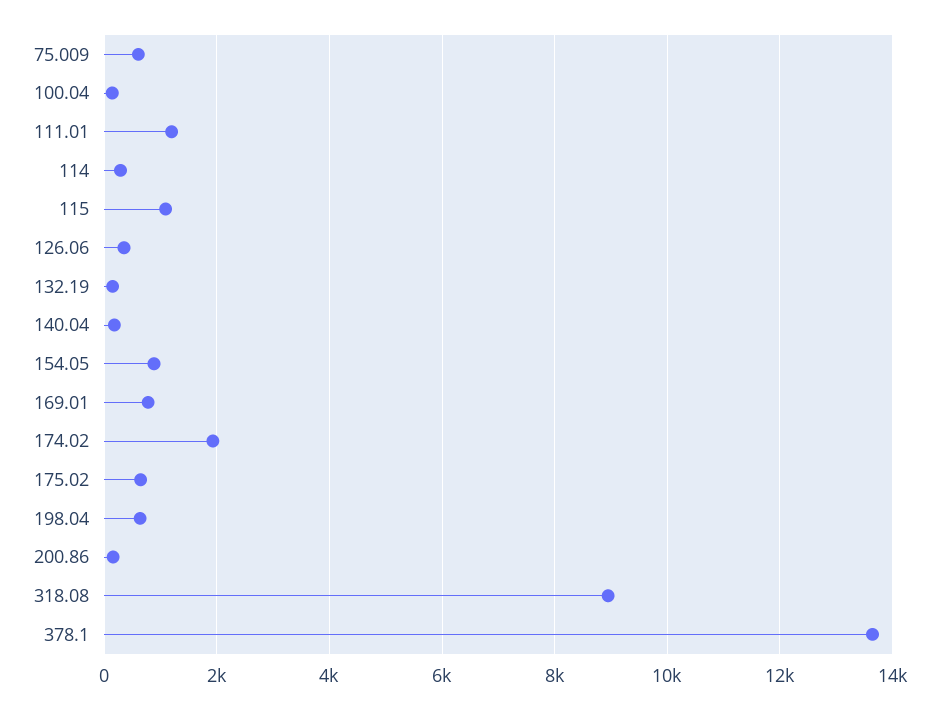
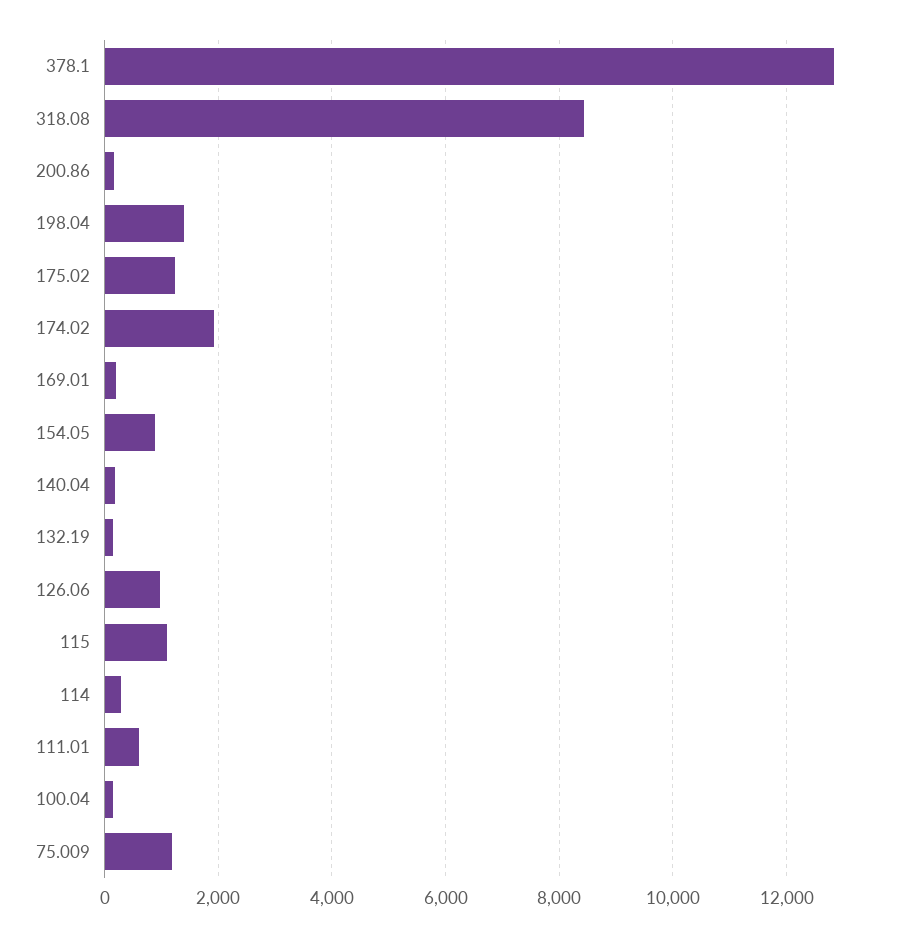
75.009: 600 -> 1200
111.01: 1200 -> 600
126.06: 400 -> 1000
169.01: 800 -> 200
175.02: 600 -> 1200
198.04: 600 -> 1400
318.08: 9000 -> 8400
378.1: 13600 -> 12800

